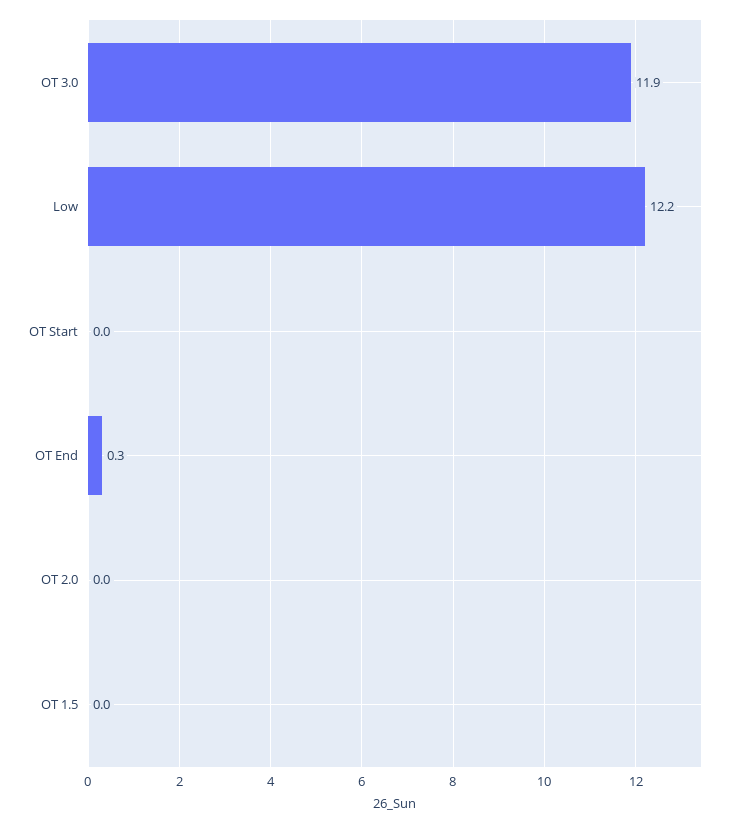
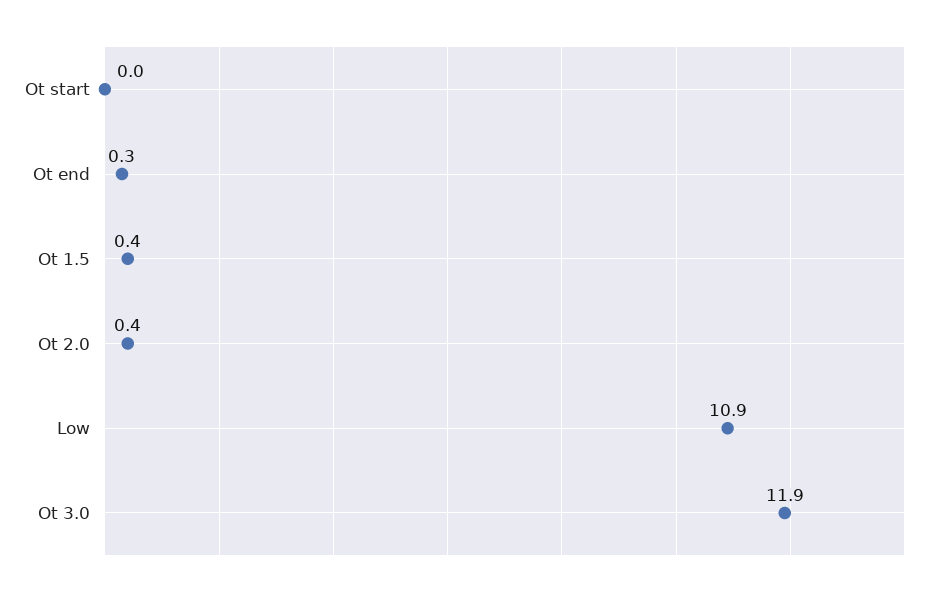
Low: 12.2 -> 10.9
OT 2.0: 0 -> 0.4
OT 1.5: 0 -> 0.4

